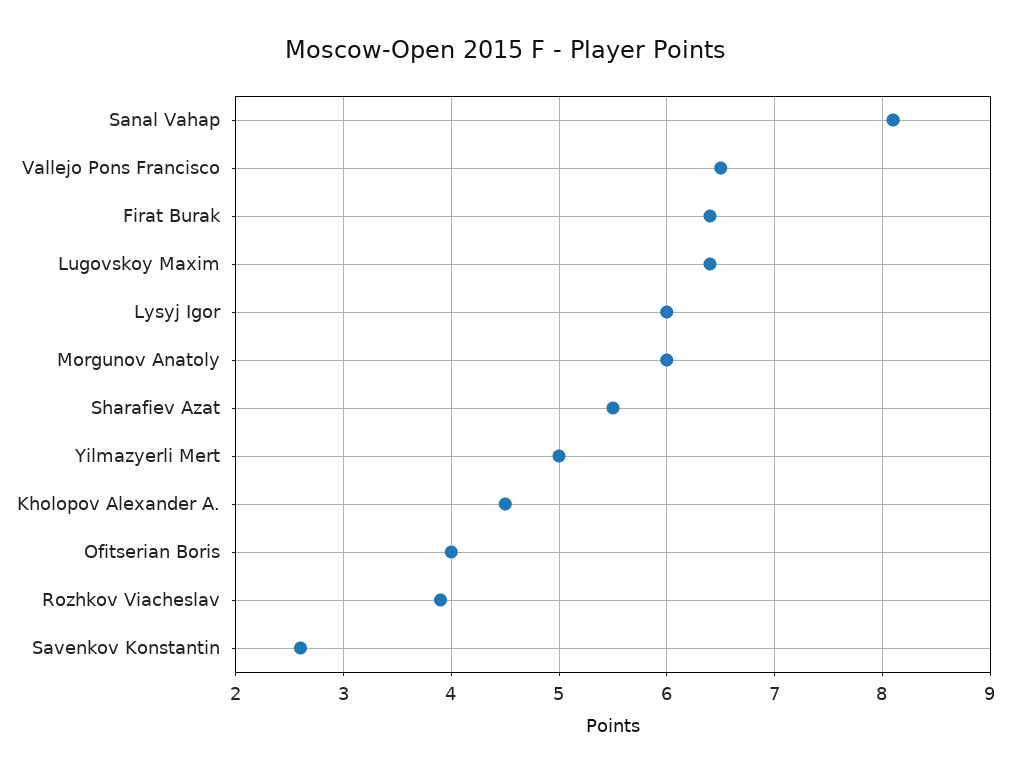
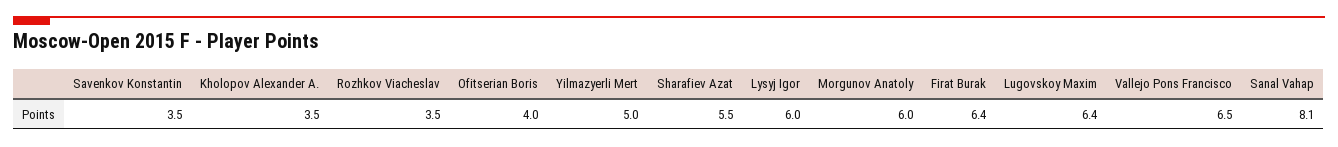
Kholopov Alexander A.: 4.5 -> 3.5
Rozhkov Viacheslav: 3.9 -> 3.5
Savenkov Konstantin: 2.6 -> 3.5

